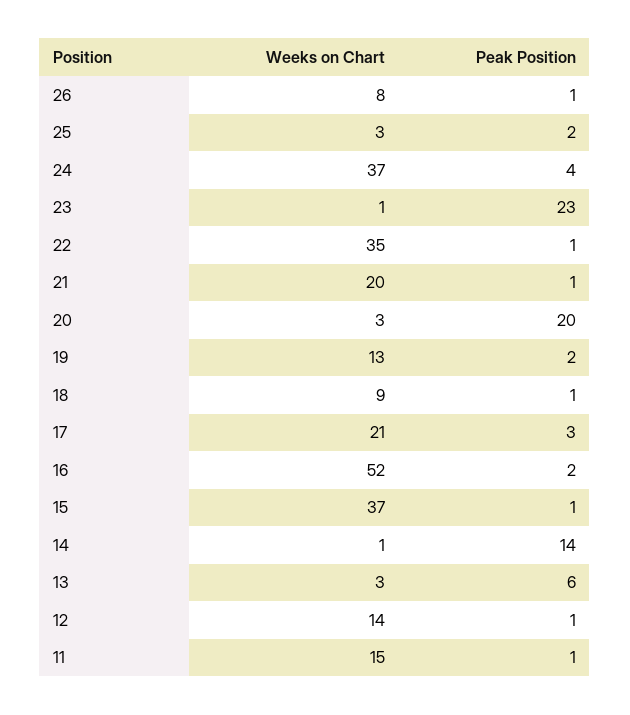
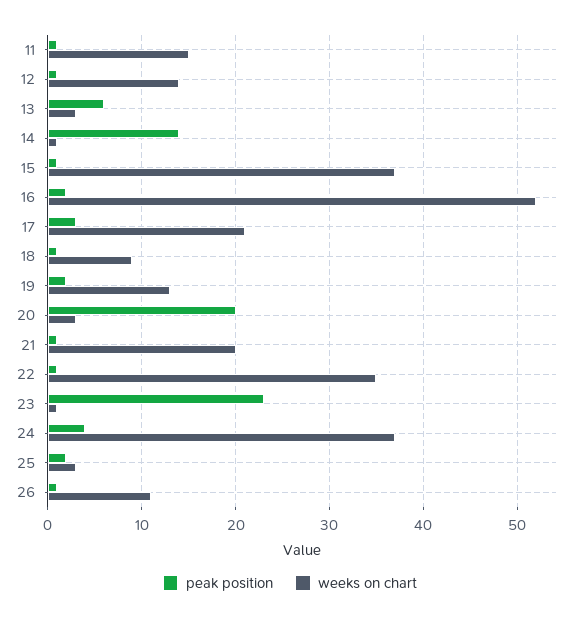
Weeks on Chart, 26: 8 -> 11

